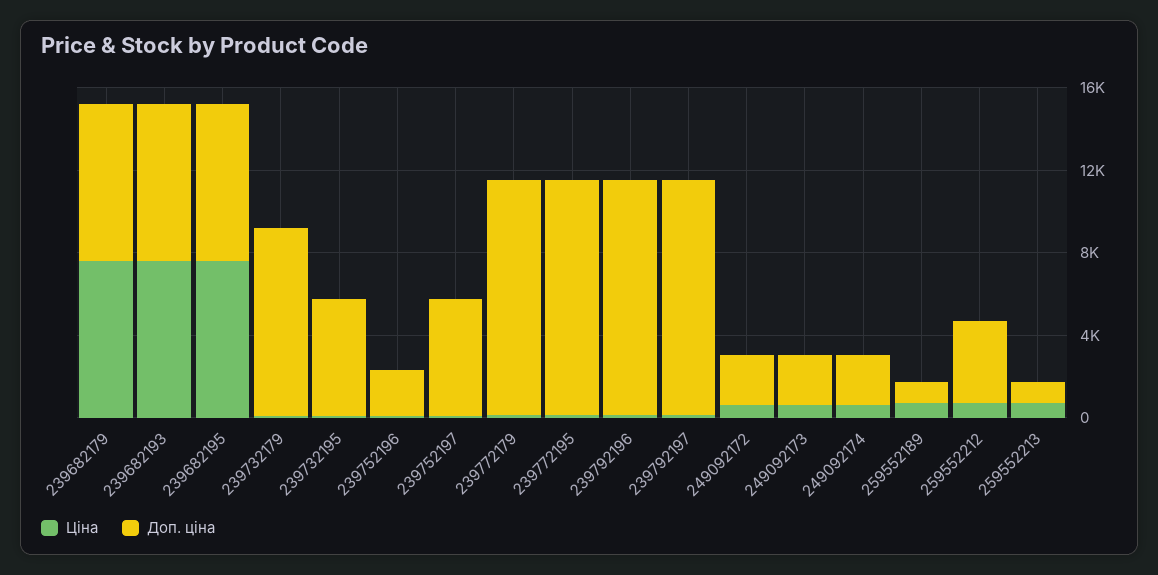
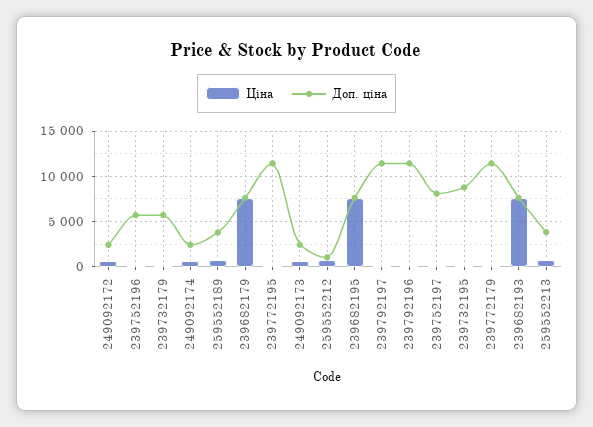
Доп. ціна, 239732179: 9000 -> 6000
Доп. ціна, 239732195: 6000 -> 9000
Доп. ціна, 239752196: 2000 -> 6000
Доп. ціна, 239752197: 6000 -> 8000
Доп. ціна, 259552189: 1000 -> 4000
Доп. ціна, 259552212: 4000 -> 1000
Доп. ціна, 259552213: 1000 -> 4000

